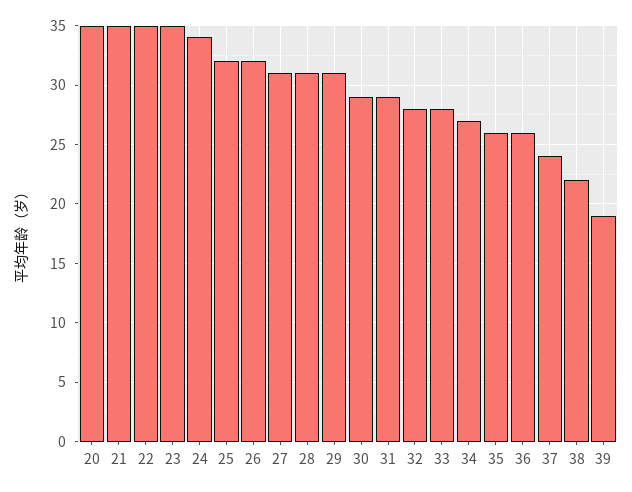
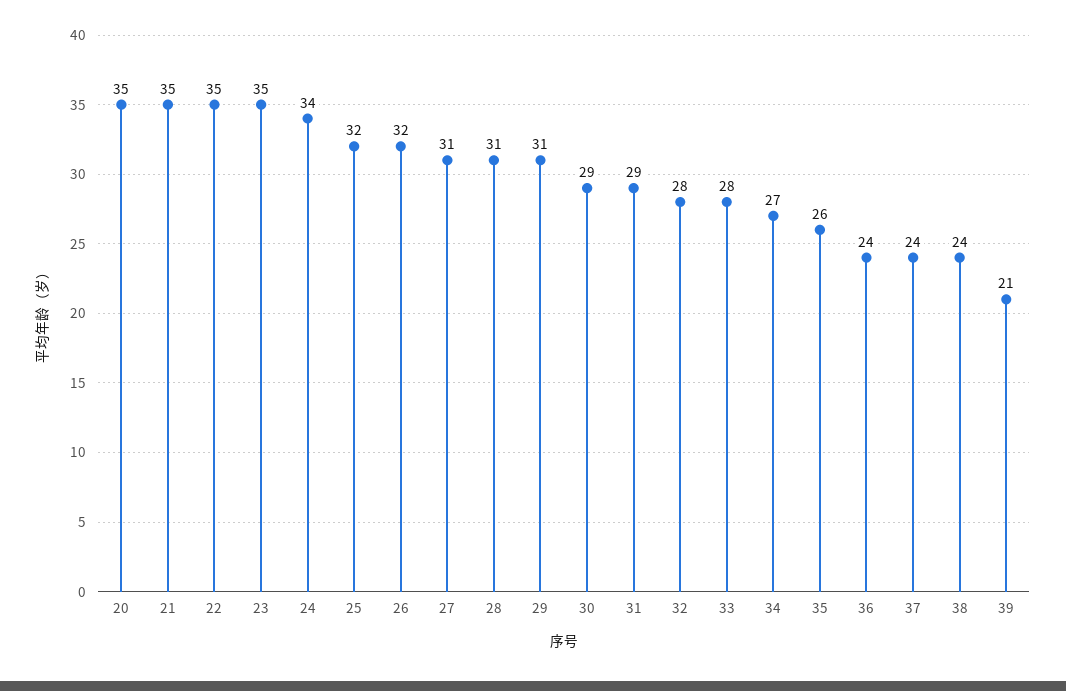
36: 26 -> 24
38: 22 -> 24
39: 19 -> 21

